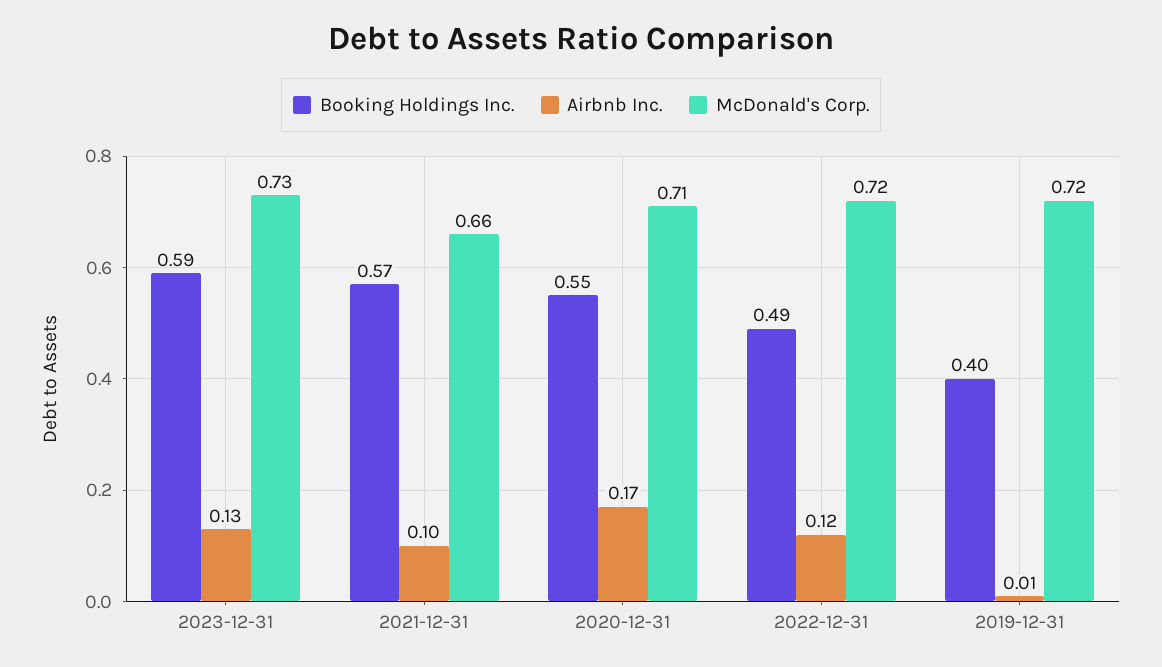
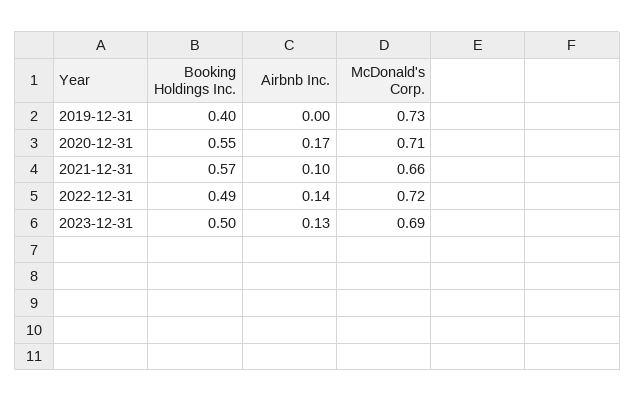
Booking Holdings Inc., 2023-12-31: 0.59 -> 0.5
McDonald's Corp., 2023-12-31: 0.73 -> 0.69
Airbnb Inc., 2022-12-31: 0.12 -> 0.14
Airbnb Inc., 2019-12-31: 0.01 -> 0
McDonald's Corp., 2019-12-31: 0.72 -> 0.73

